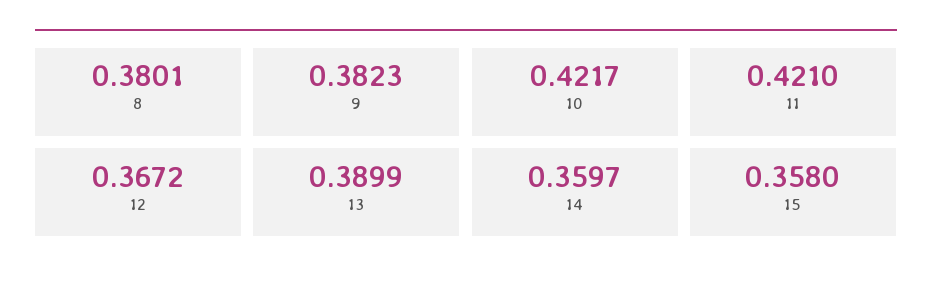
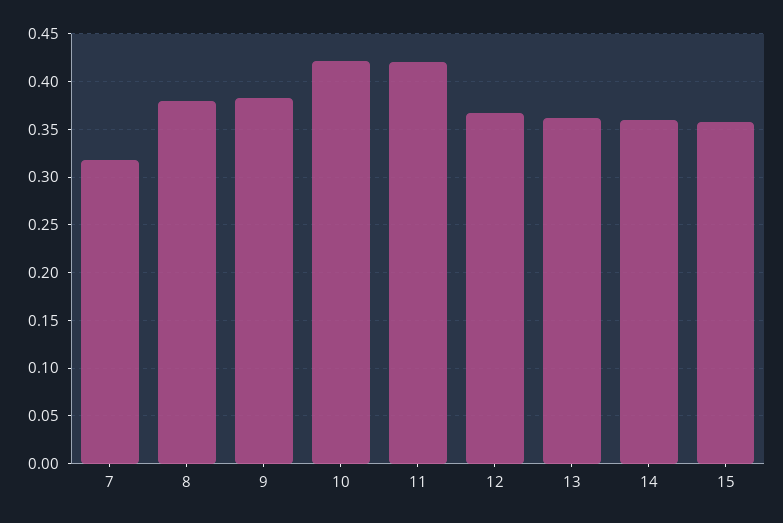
13: 0.3899 -> 0.36
7: none -> 0.32

